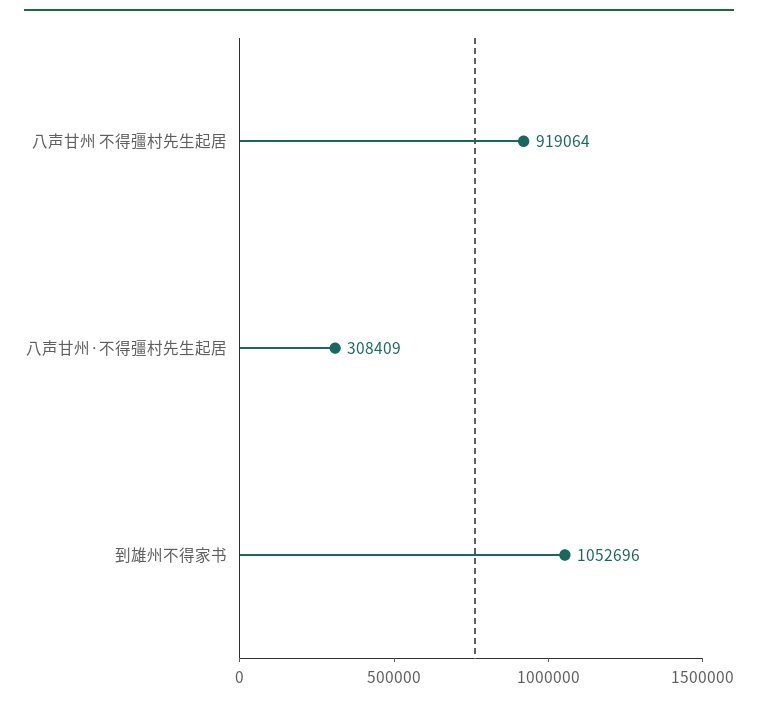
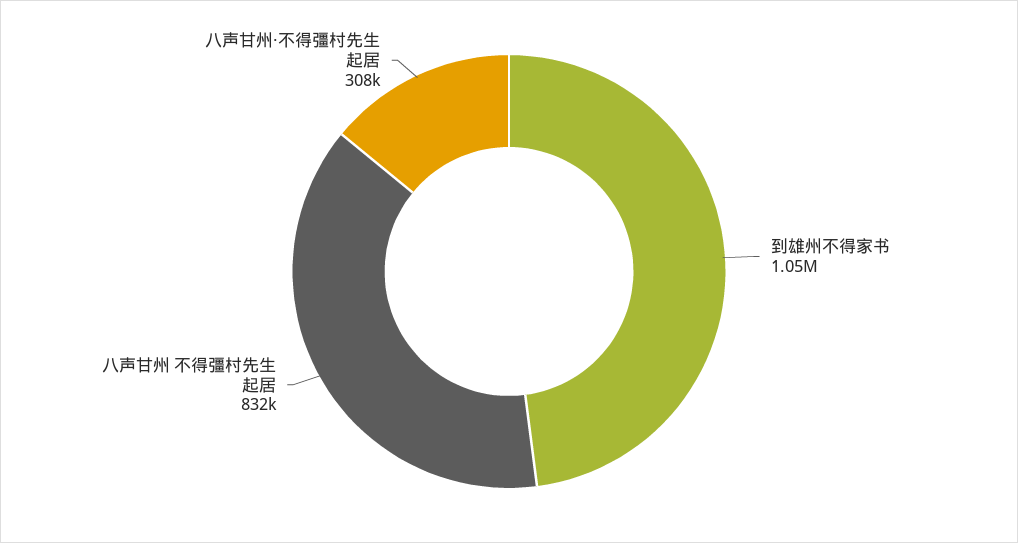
八声甘州 不得彊村先生起居: 919064 -> 832000

